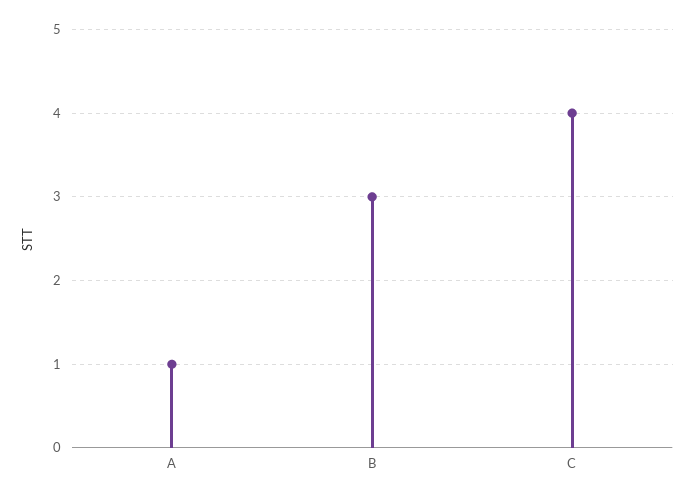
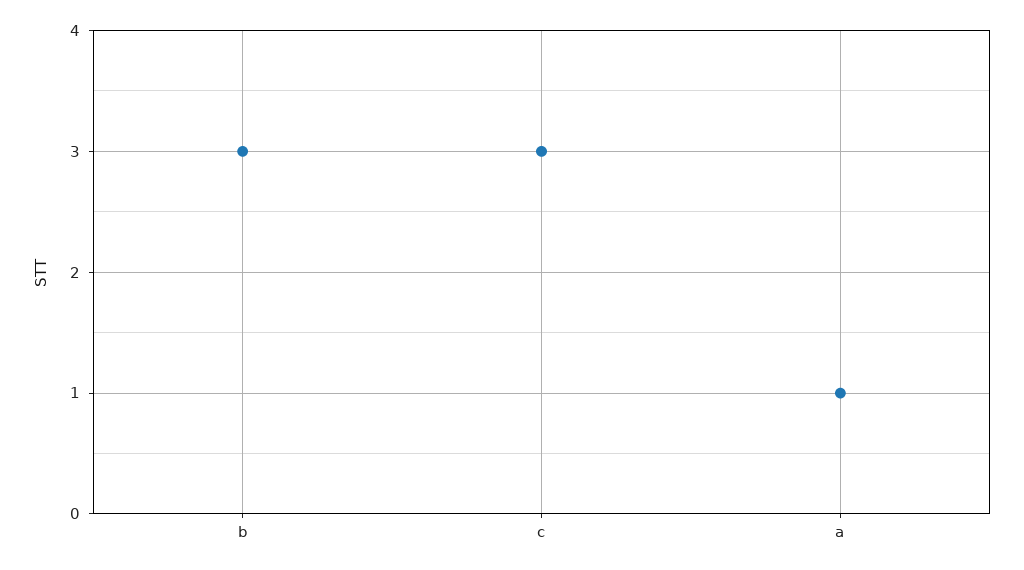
C: 4 -> 3

